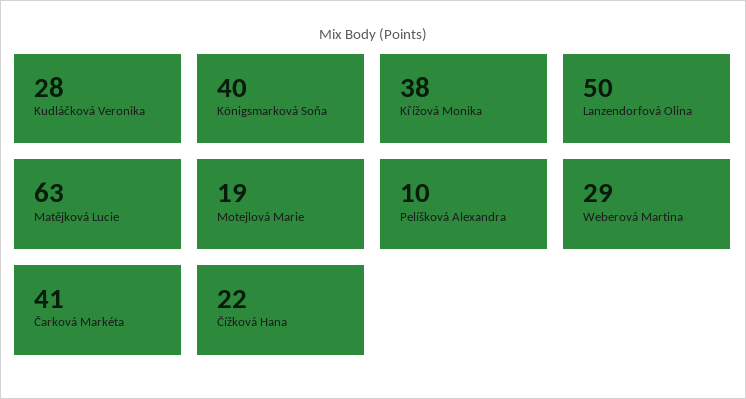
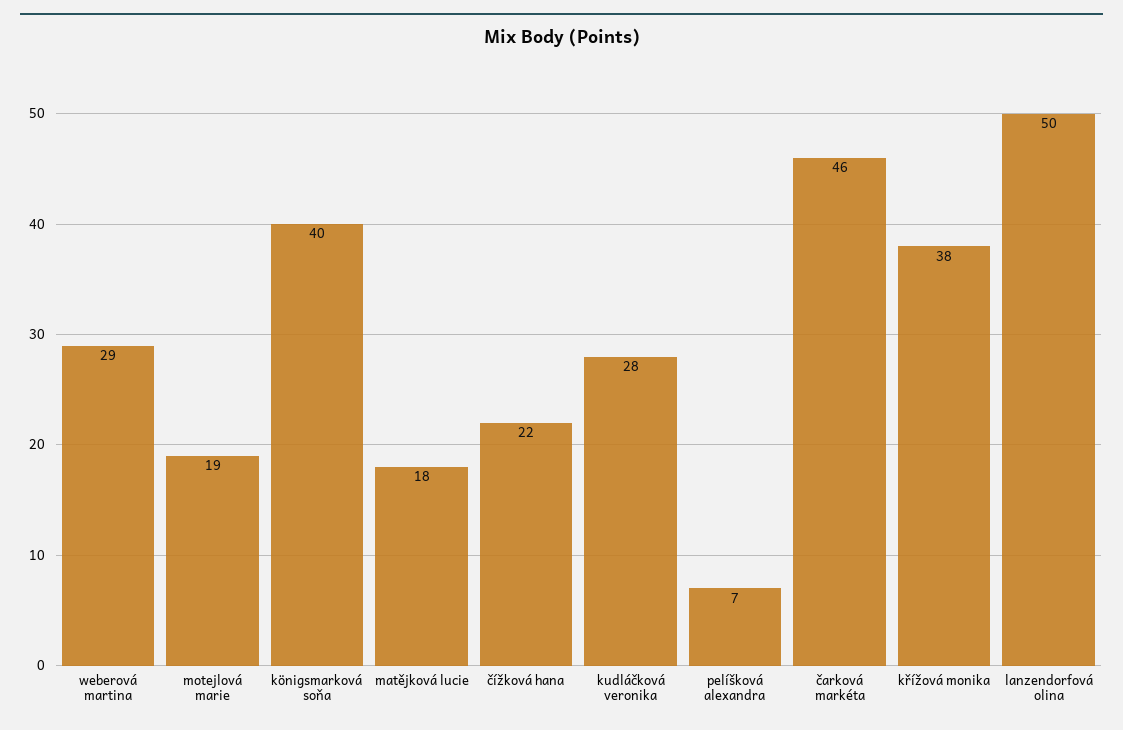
Matějková Lucie: 63 -> 18
Pelíšková Alexandra: 10 -> 7
Čarková Markéta: 41 -> 46

